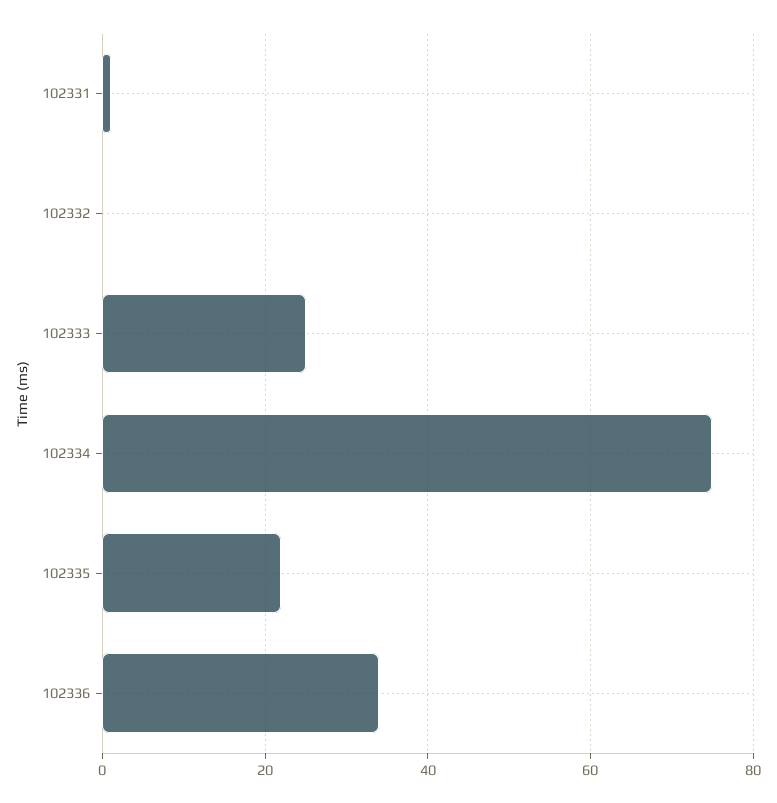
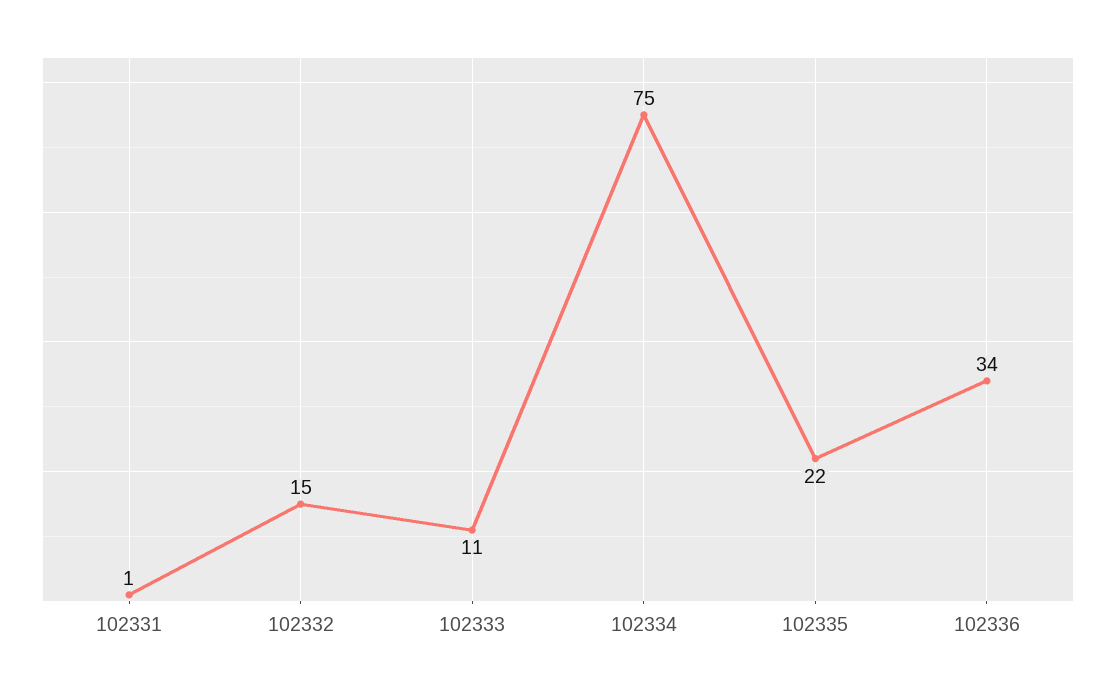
102332: 0 -> 15
102333: 25 -> 11

